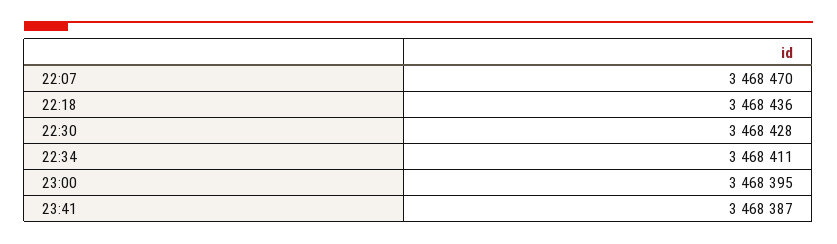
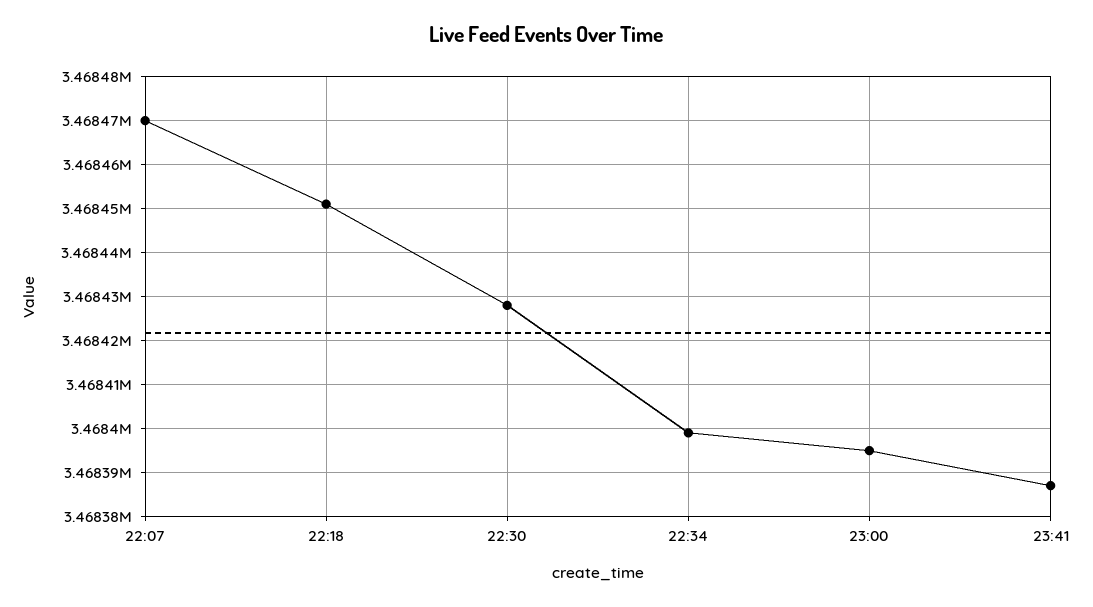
22:18: 3468436 -> 3468450
22:34: 3468411 -> 3468400

